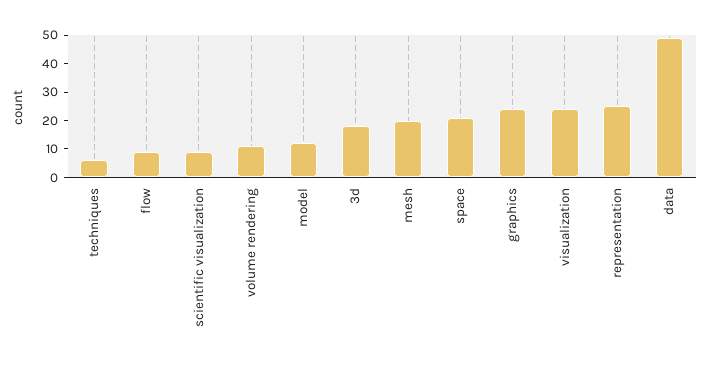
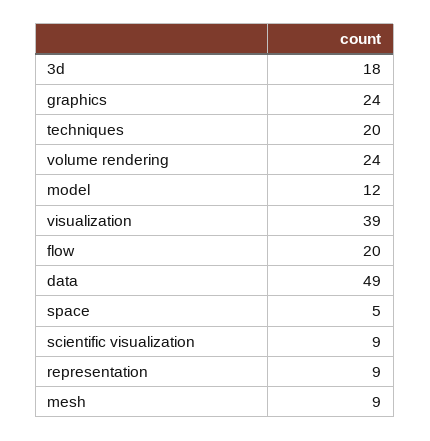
techniques: 5 -> 20
flow: 10 -> 20
volume rendering: 10 -> 24
mesh: 20 -> 9
space: 20 -> 5
visualization: 25 -> 39
representation: 25 -> 9

